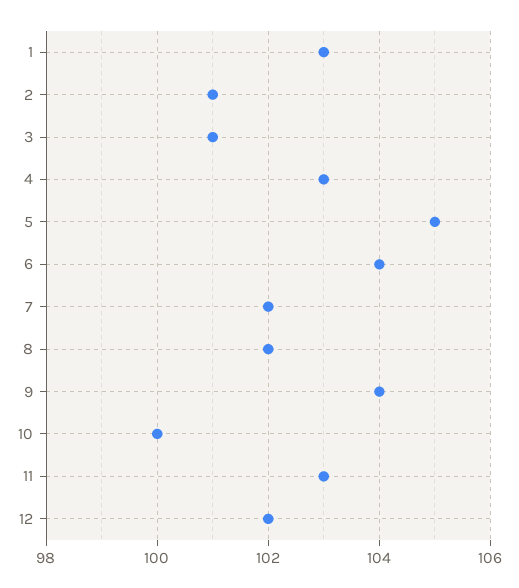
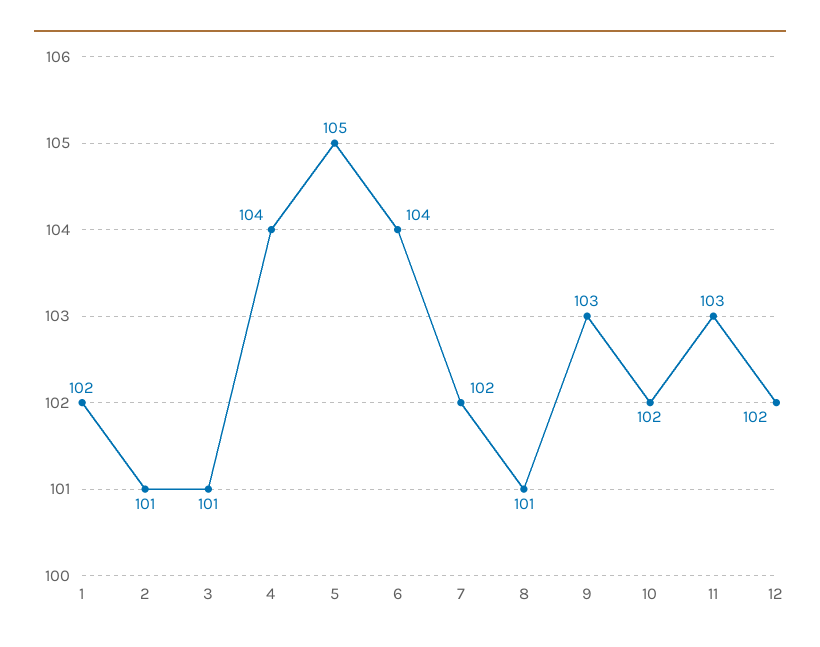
1: 103 -> 102
4: 103 -> 104
8: 102 -> 101
9: 104 -> 103
10: 100 -> 102

